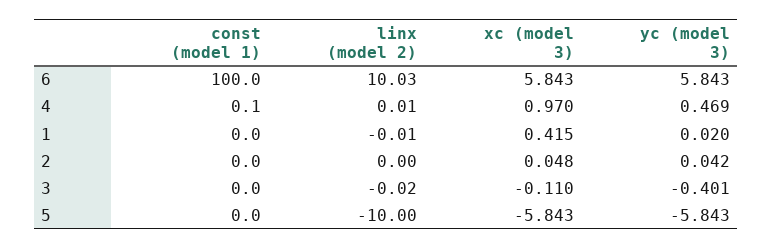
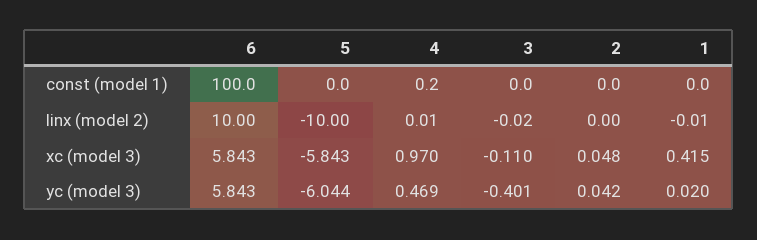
linx (model 2), 6: 10.03 -> 10
const (model 1), 4: 0.1 -> 0.2
yc (model 3), 5: -5.843 -> -6.044

